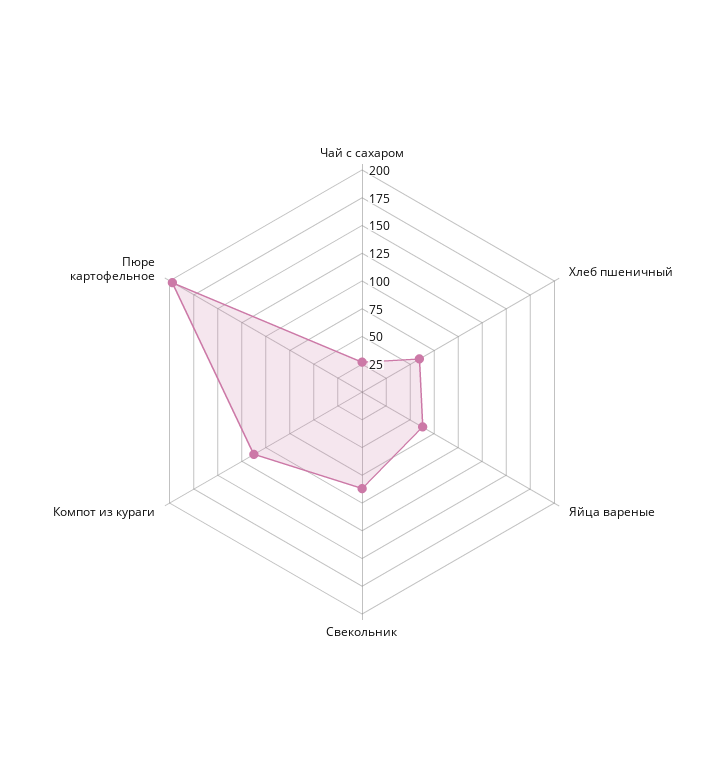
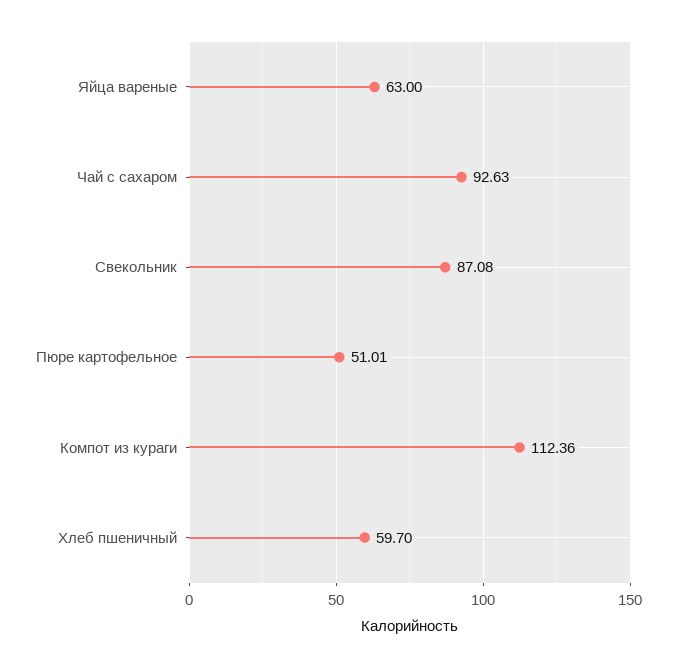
Чай с сахаром: 25 -> 92.63
Пюре картофельное: 200 -> 51.01

